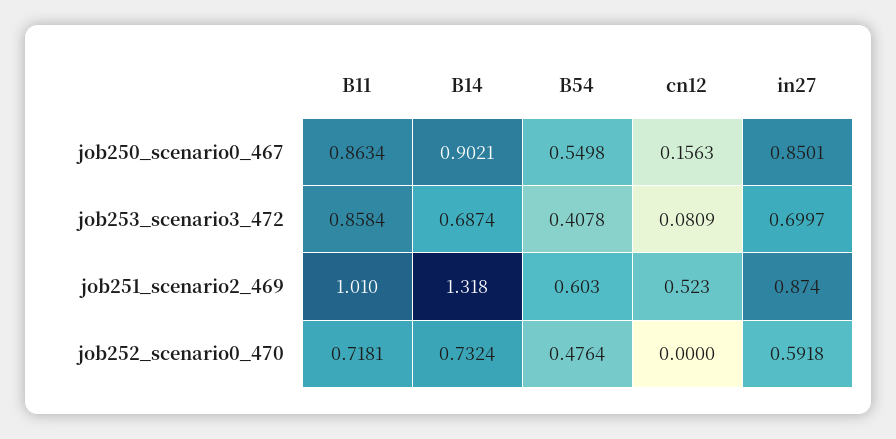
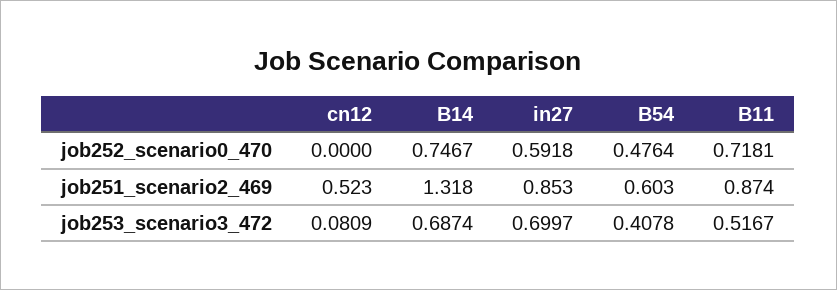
B11, job250_scenario0_467: 0.8634 -> none
B14, job250_scenario0_467: 0.9021 -> none
B54, job250_scenario0_467: 0.5498 -> none
cn12, job250_scenario0_467: 0.1563 -> none
in27, job250_scenario0_467: 0.8501 -> none
B11, job253_scenario3_472: 0.8584 -> 0.5167
B11, job251_scenario2_469: 1.01 -> 0.874
in27, job251_scenario2_469: 0.874 -> 0.853
B14, job252_scenario0_470: 0.7324 -> 0.7467

